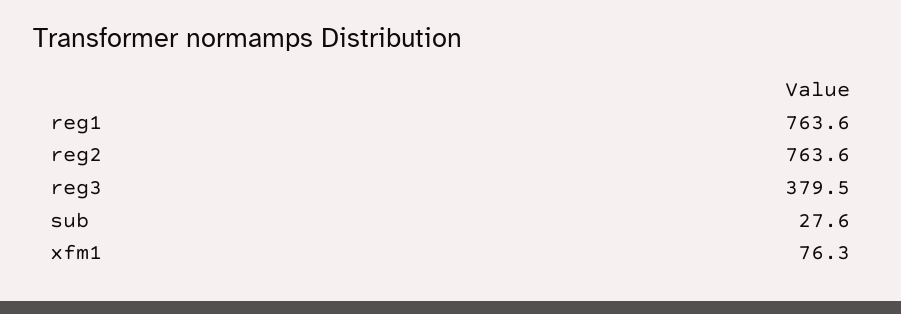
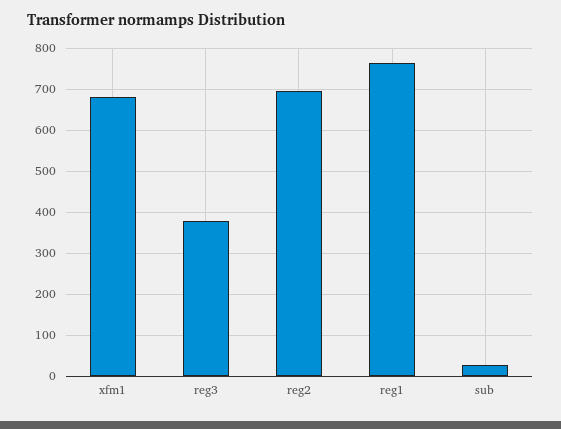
reg2: 763.6 -> 700
xfm1: 76.3 -> 680

